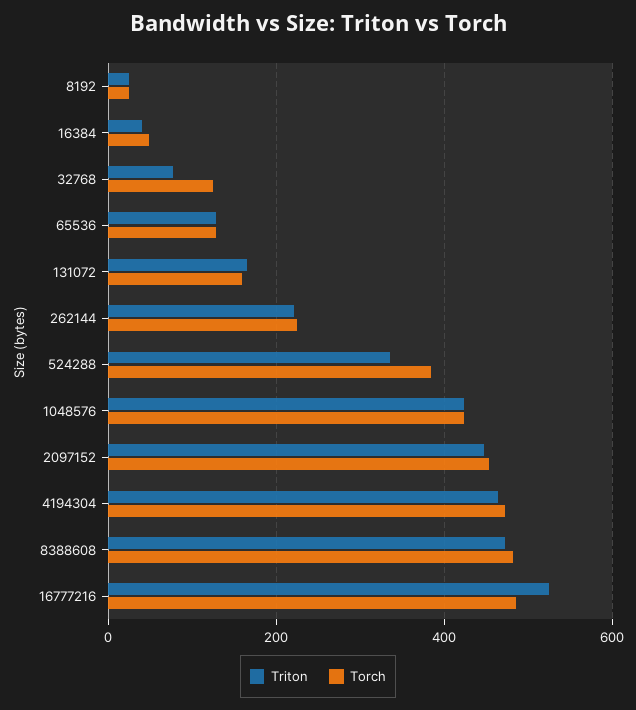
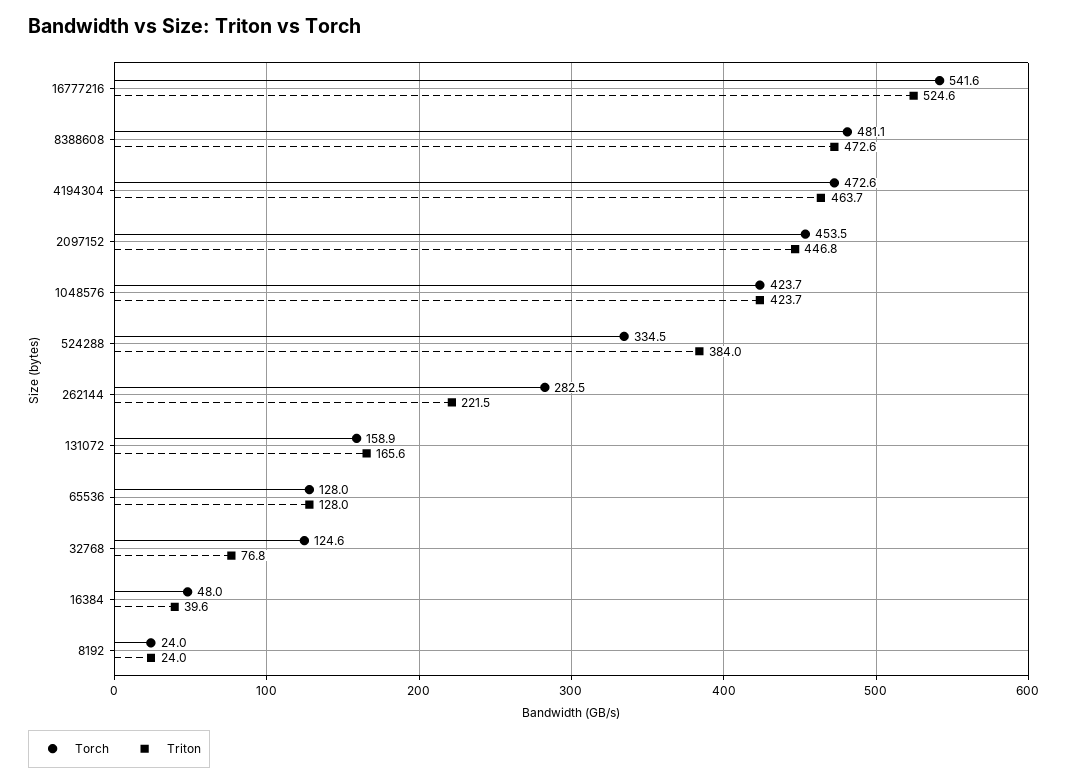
Torch, 262144: 220 -> 282.5
Triton, 524288: 340 -> 384
Torch, 524288: 380 -> 334.5
Torch, 16777216: 480 -> 541.6

